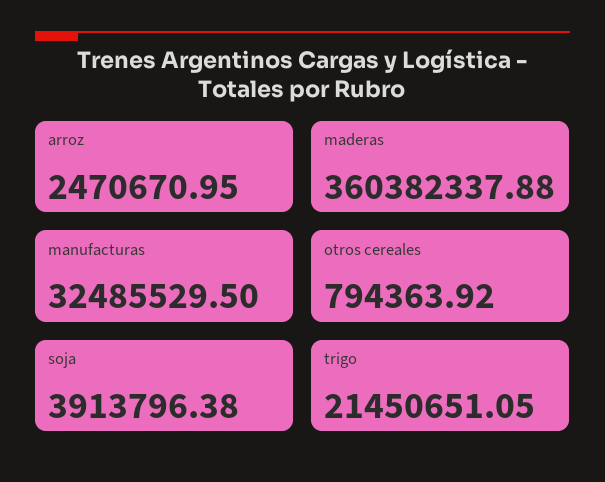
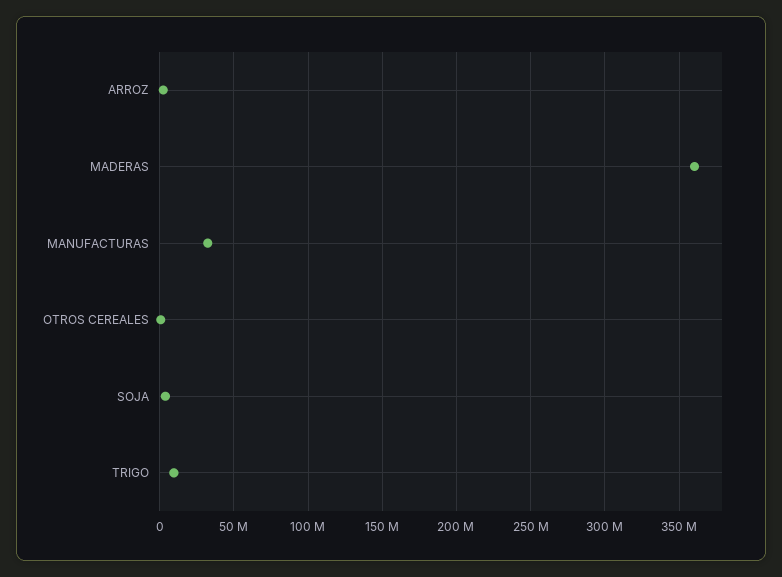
trigo: 21450651.05 -> 10000000

